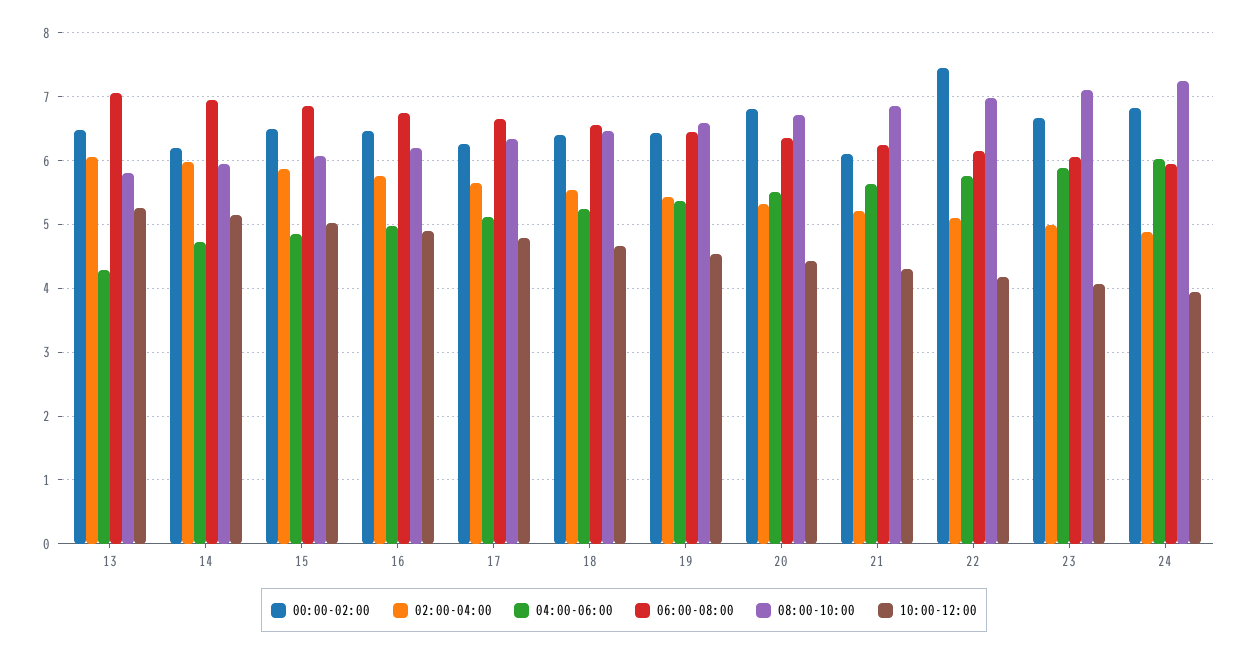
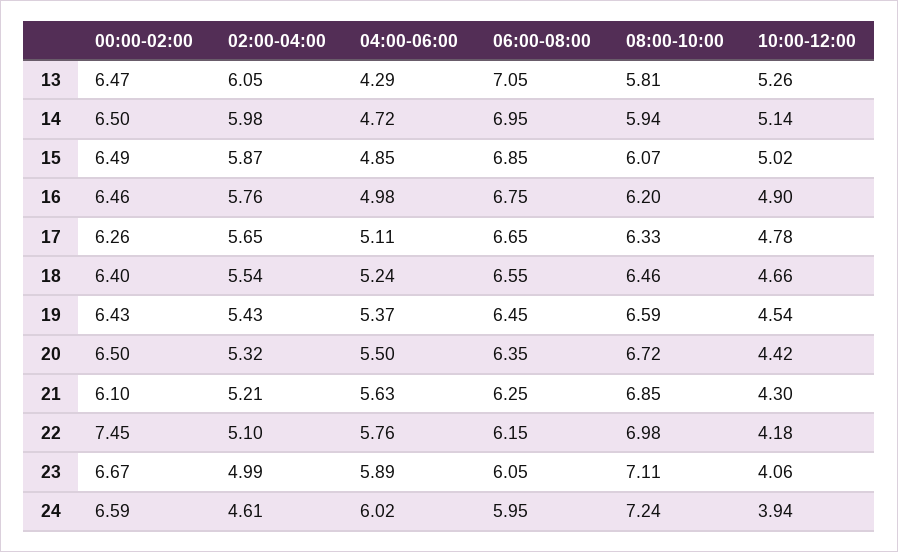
00:00-02:00, 14: 6.2 -> 6.5
00:00-02:00, 20: 6.8 -> 6.5
00:00-02:00, 24: 6.8 -> 6.59
02:00-04:00, 24: 4.9 -> 4.61

